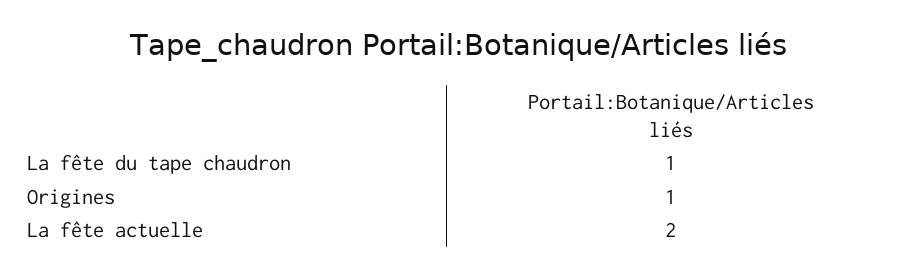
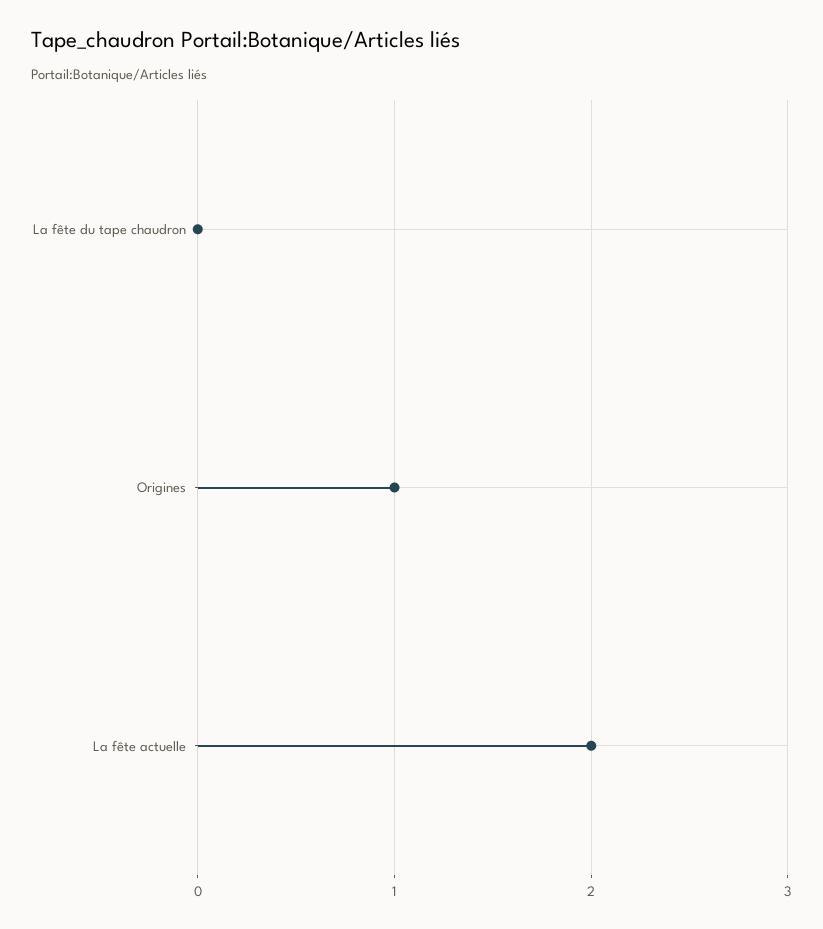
La fête du tape chaudron: 1 -> 0

